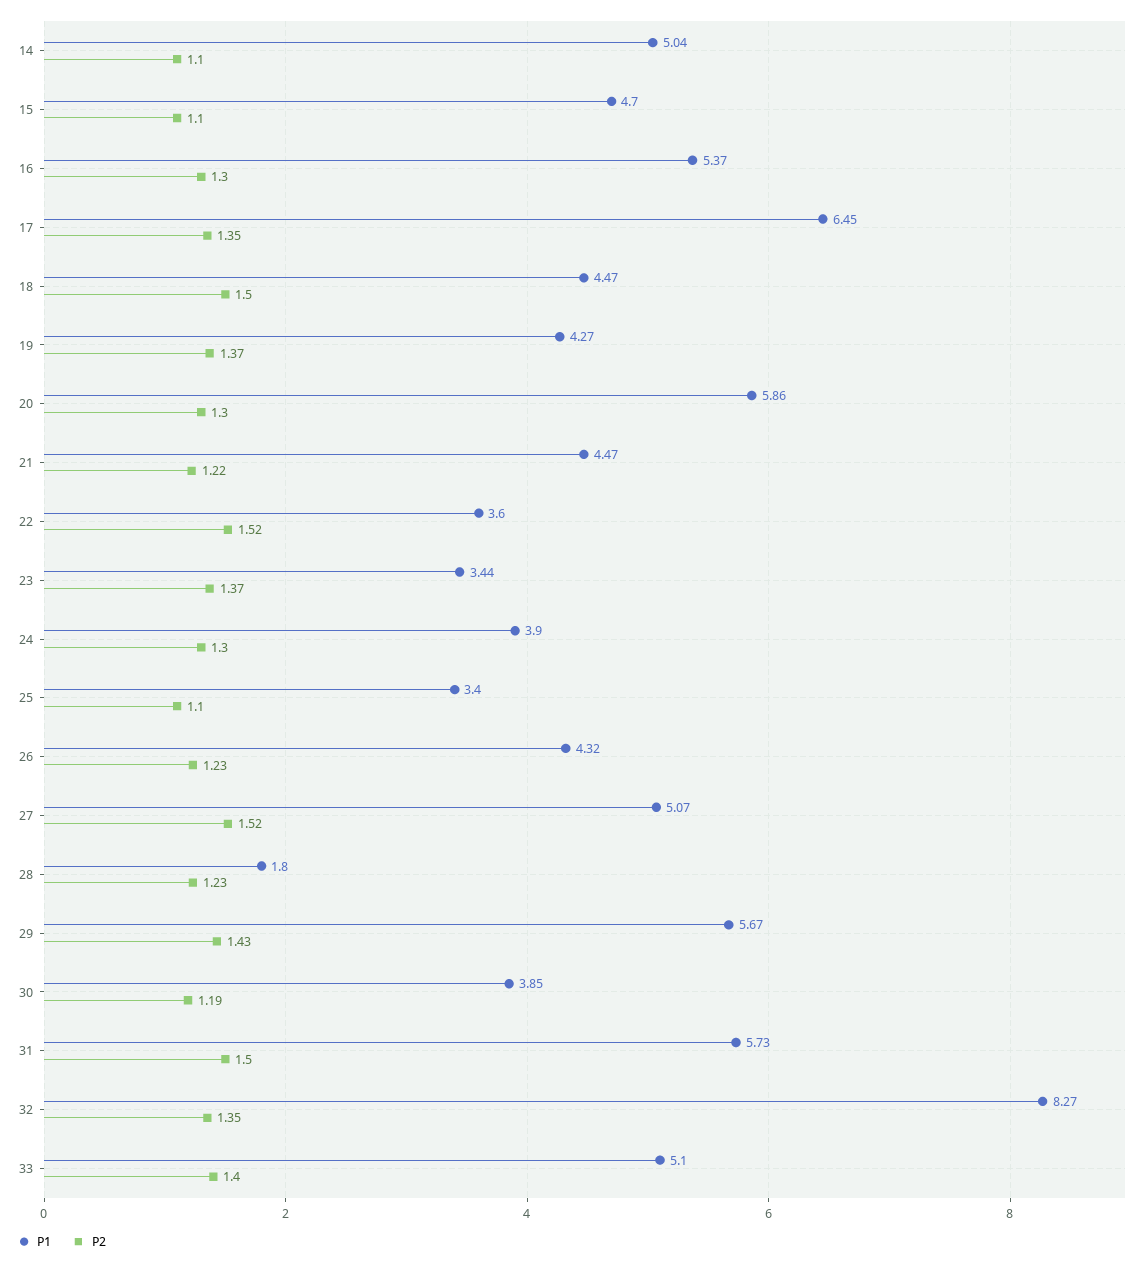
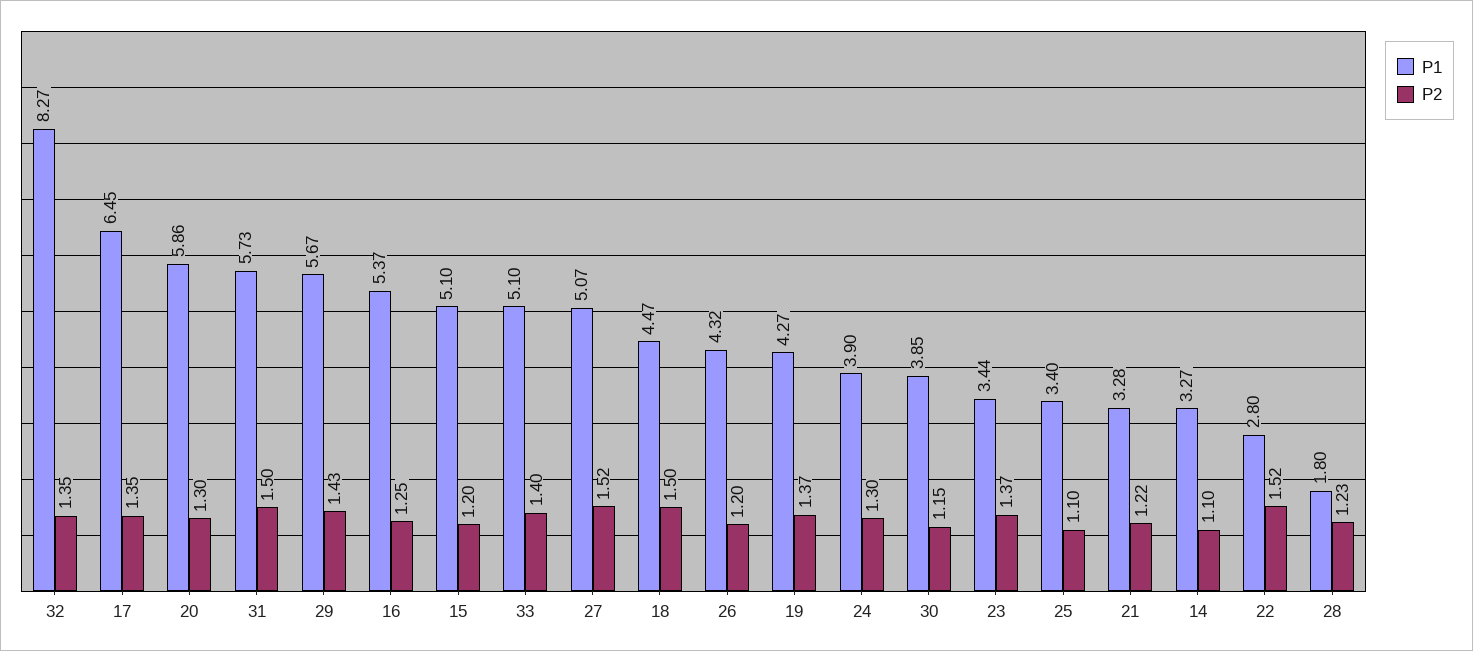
P1, 14: 5.04 -> 3.27
P1, 15: 4.7 -> 5.1
P2, 15: 1.1 -> 1.2
P2, 16: 1.3 -> 1.25
P1, 21: 4.47 -> 3.28
P1, 22: 3.6 -> 2.8
P2, 26: 1.23 -> 1.2
P2, 30: 1.19 -> 1.15

